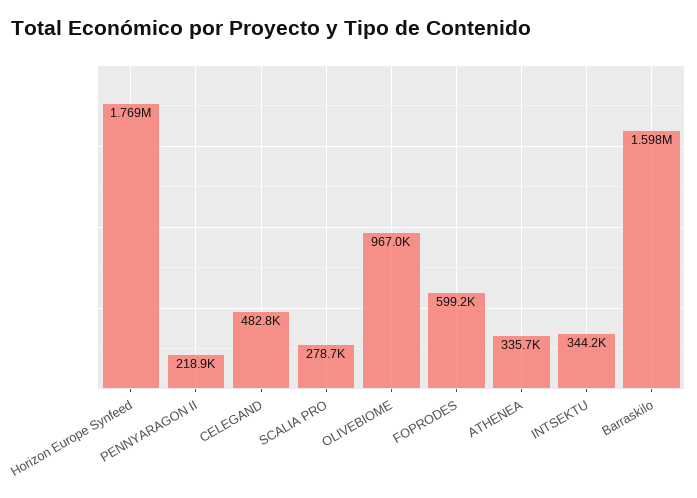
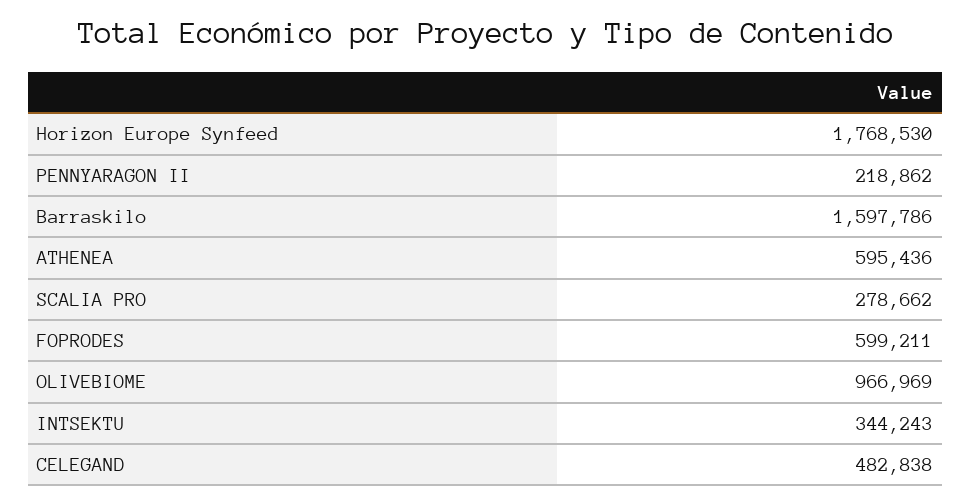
ATHENEA: 335700 -> 595436

